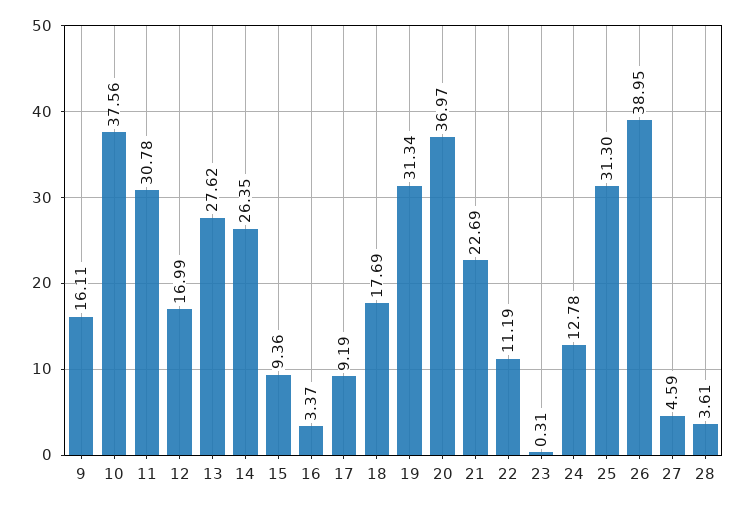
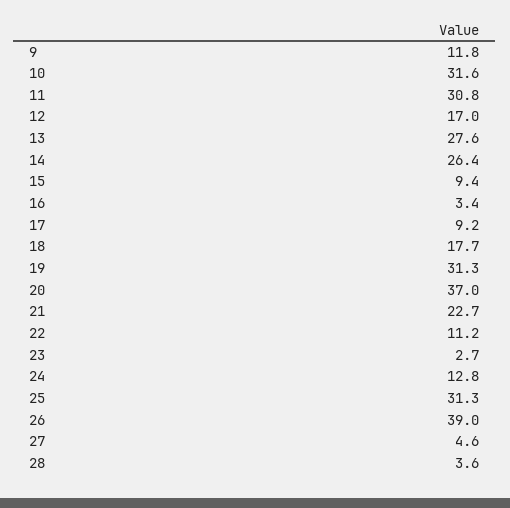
9: 16.11 -> 11.8
10: 37.56 -> 31.6
23: 0.31 -> 2.7

